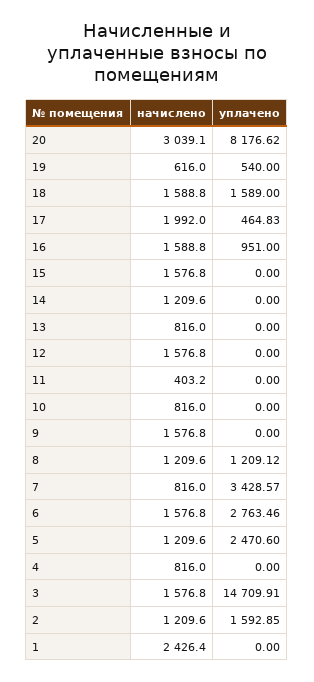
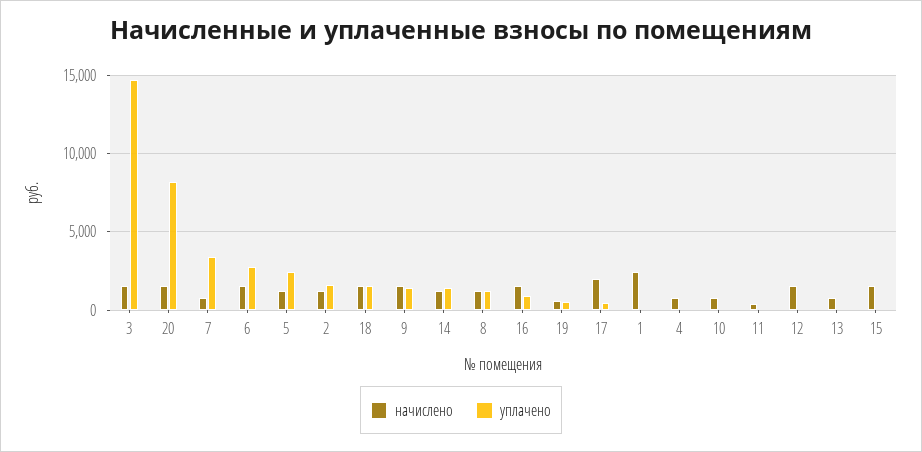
начислено, 20: 3039.1 -> 1500
уплачено, 14: 0 -> 1500
уплачено, 9: 0 -> 1500

